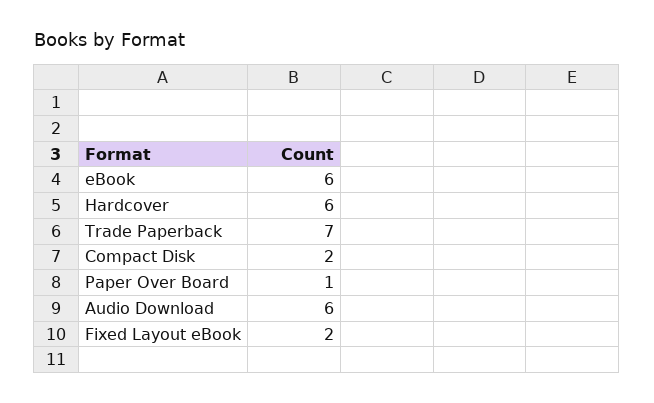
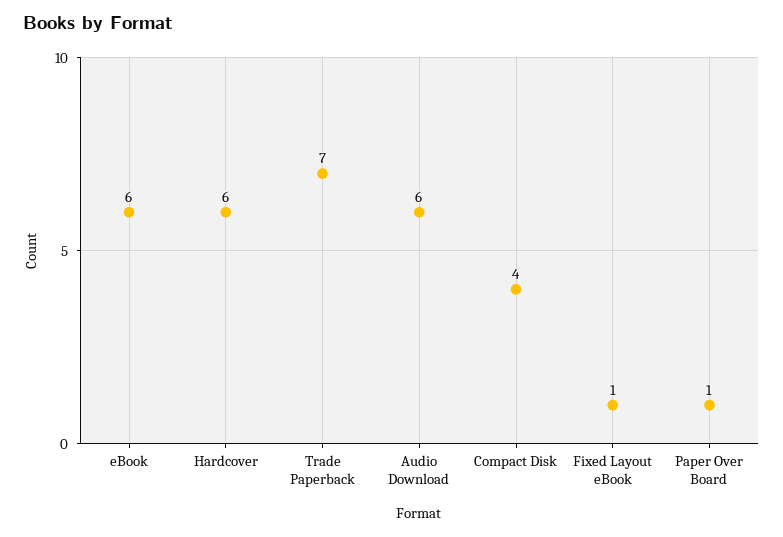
Compact Disk: 2 -> 4
Fixed Layout eBook: 2 -> 1

